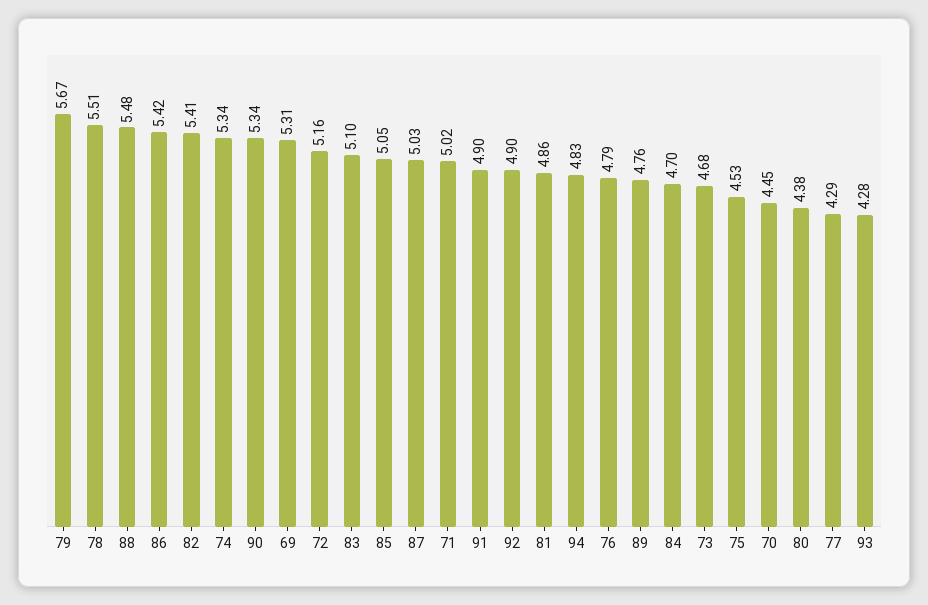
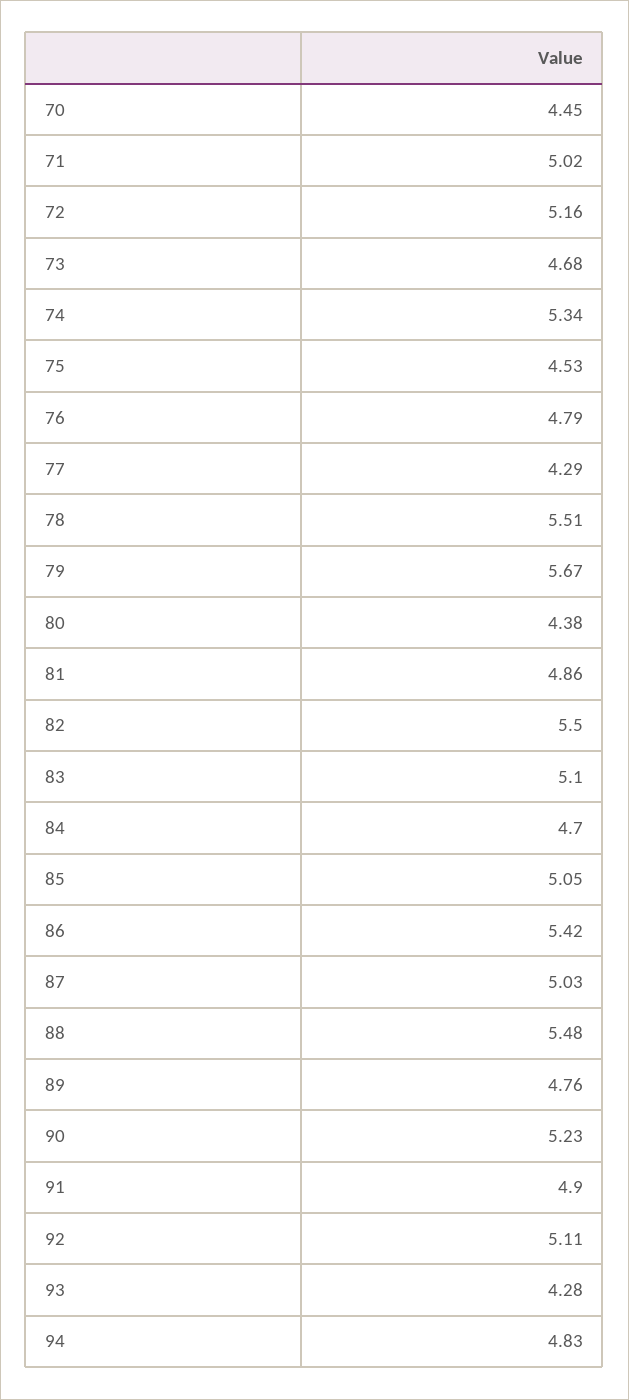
82: 5.41 -> 5.5
90: 5.34 -> 5.23
69: 5.31 -> none
92: 4.9 -> 5.11

